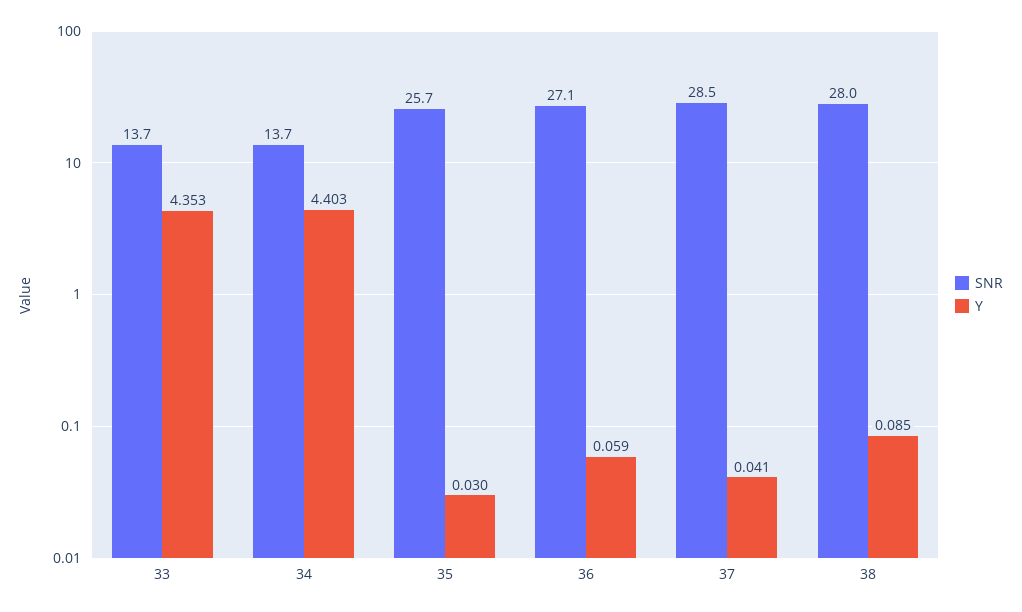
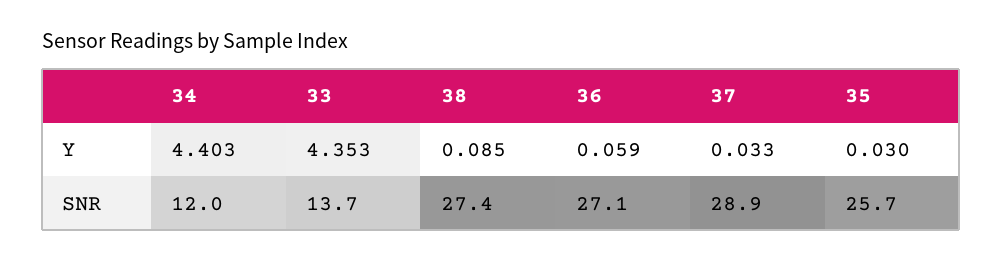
SNR, 34: 13.7 -> 12
SNR, 37: 28.5 -> 28.9
Y, 37: 0.041 -> 0.033
SNR, 38: 28 -> 27.4

